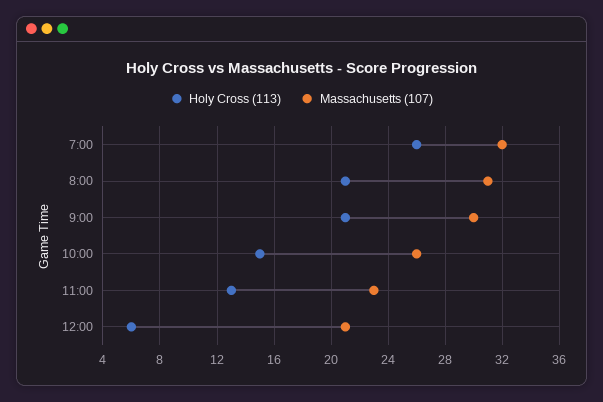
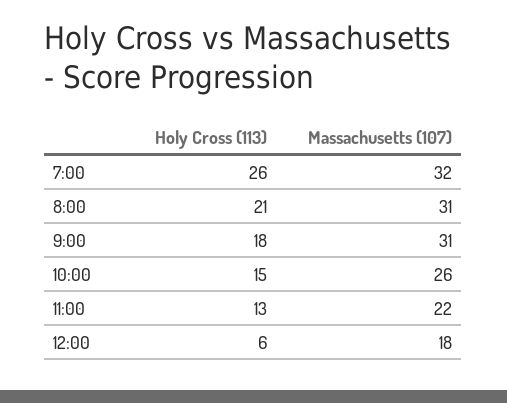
Holy Cross (113), 9:00: 21 -> 18
Massachusetts (107), 9:00: 30 -> 31
Massachusetts (107), 11:00: 23 -> 22
Massachusetts (107), 12:00: 21 -> 18

